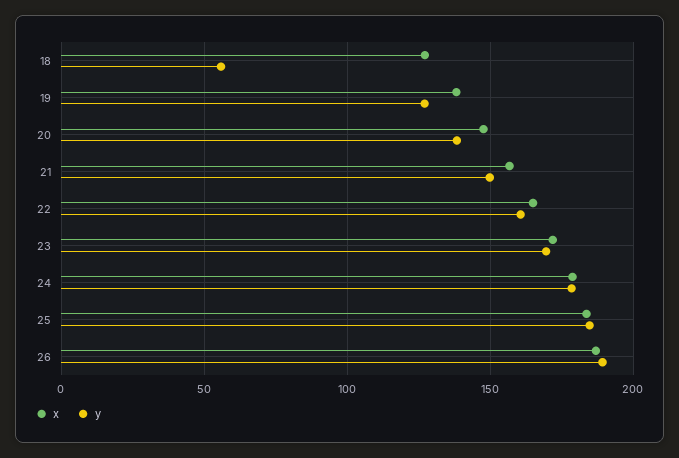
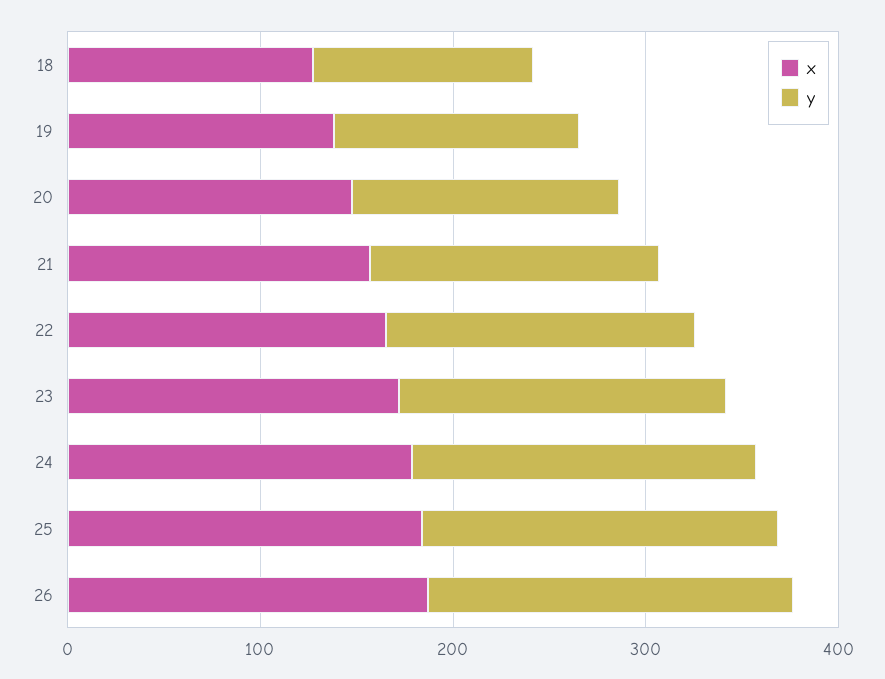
y, 18: 55 -> 120

